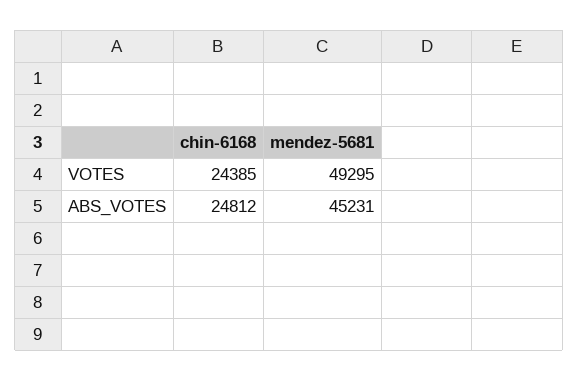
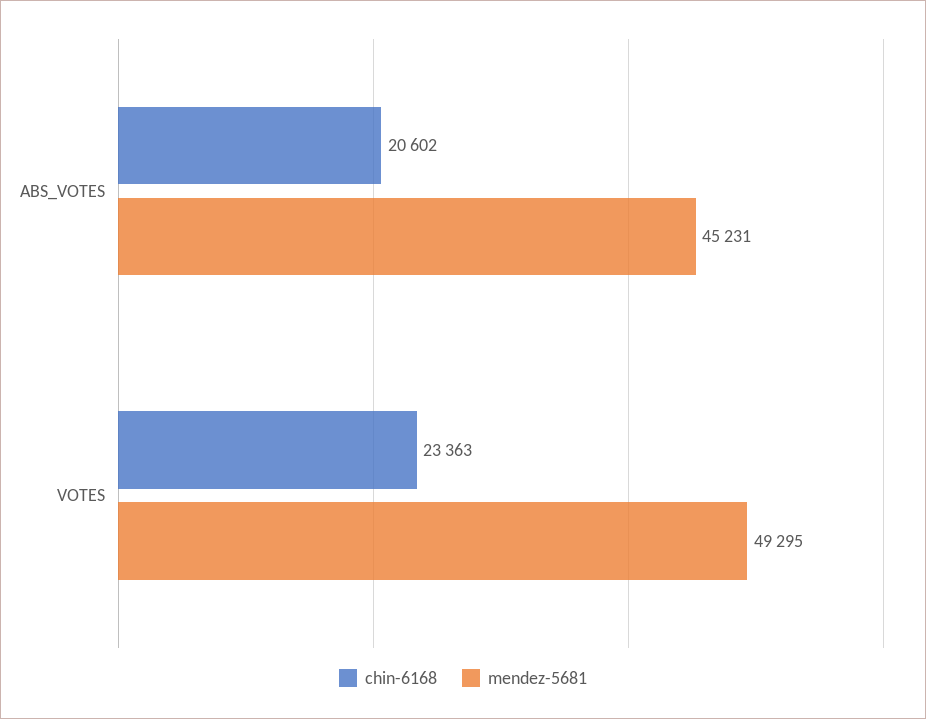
chin-6168, VOTES: 24385 -> 23363
chin-6168, ABS_VOTES: 24812 -> 20602

